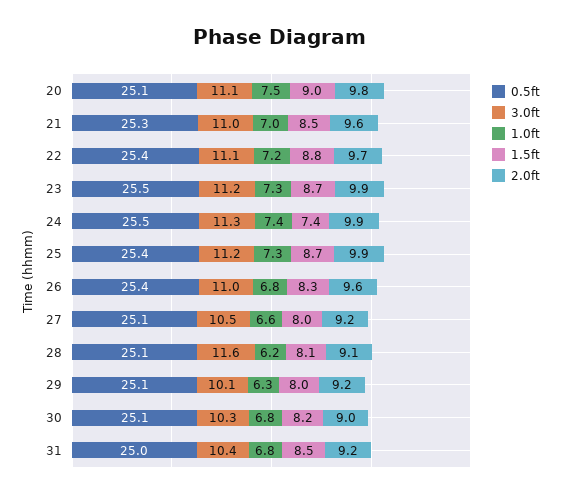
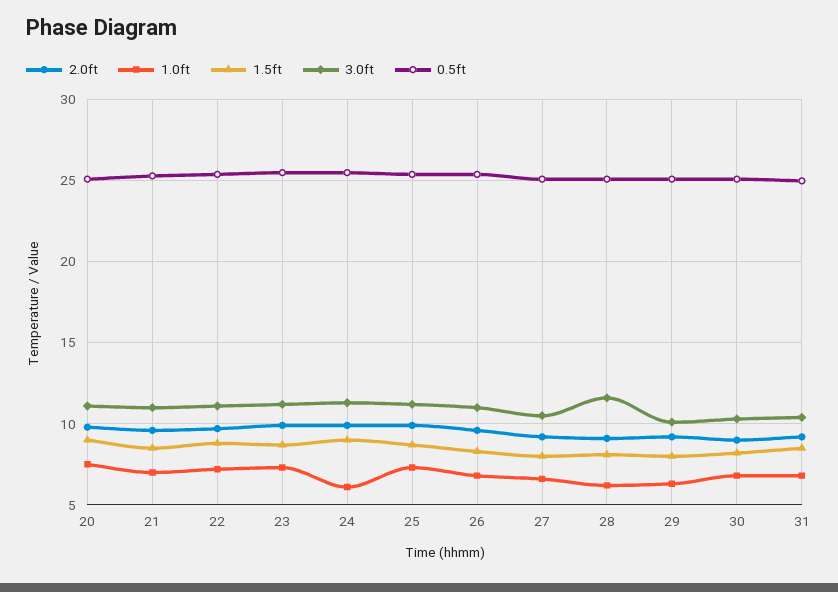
1.0ft, 24: 7.4 -> 6
1.5ft, 24: 7.4 -> 9

